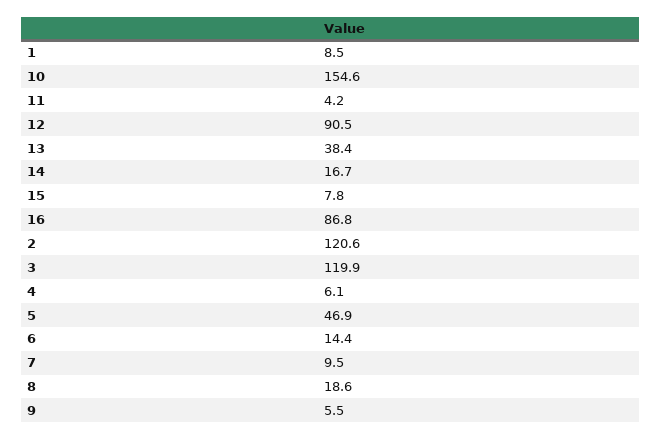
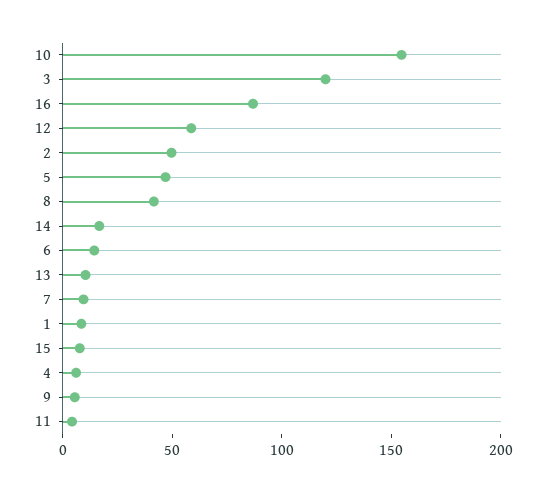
12: 90.5 -> 60
13: 38.4 -> 10
2: 120.6 -> 50
8: 18.6 -> 40

